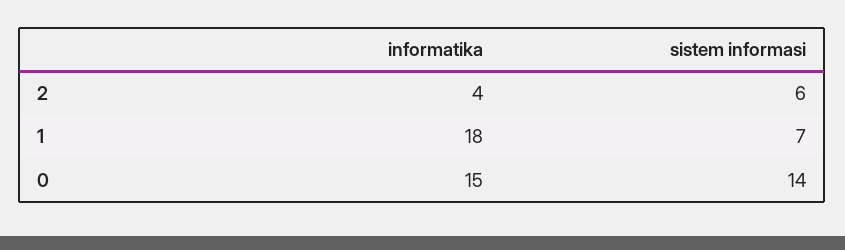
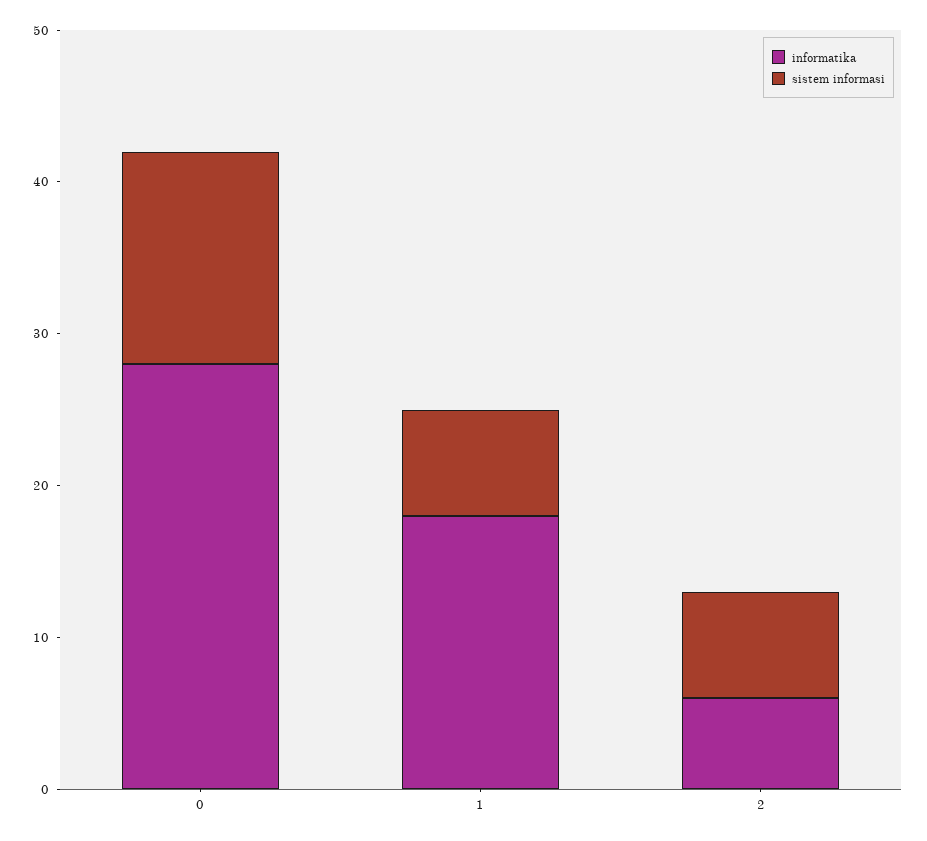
informatika, 2: 4 -> 6
sistem informasi, 2: 6 -> 7
informatika, 0: 15 -> 28

